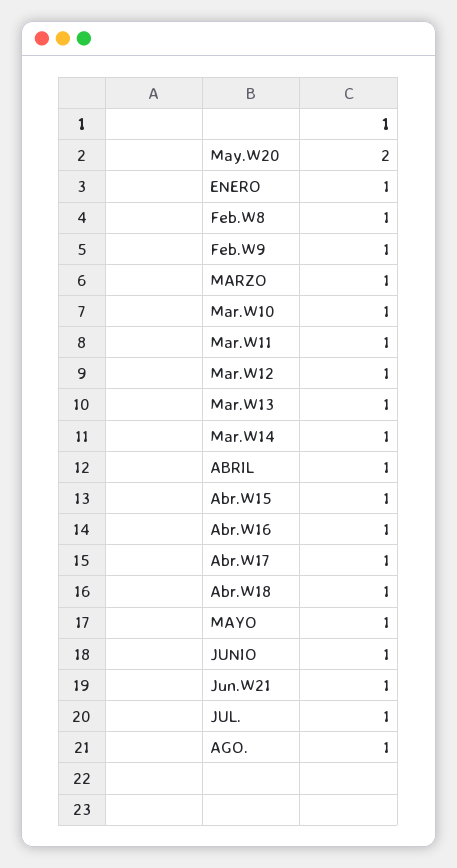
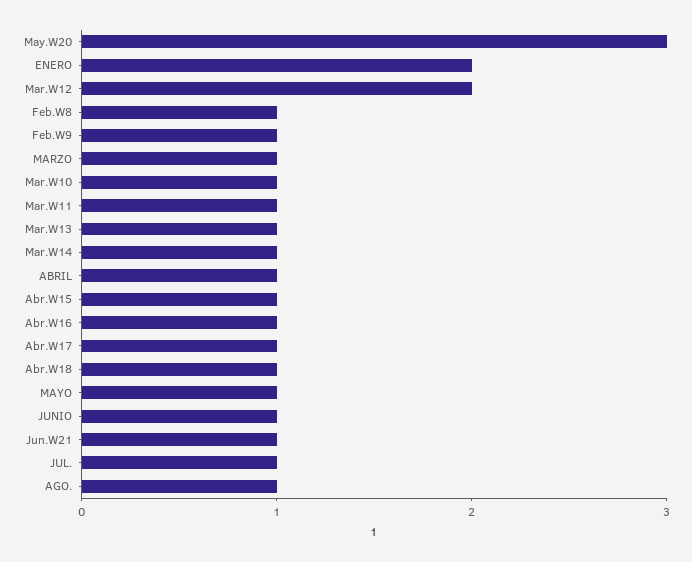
May.W20: 2 -> 3
ENERO: 1 -> 2
Mar.W12: 1 -> 2

